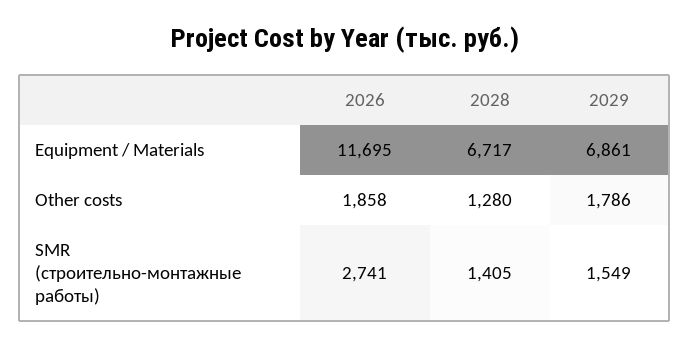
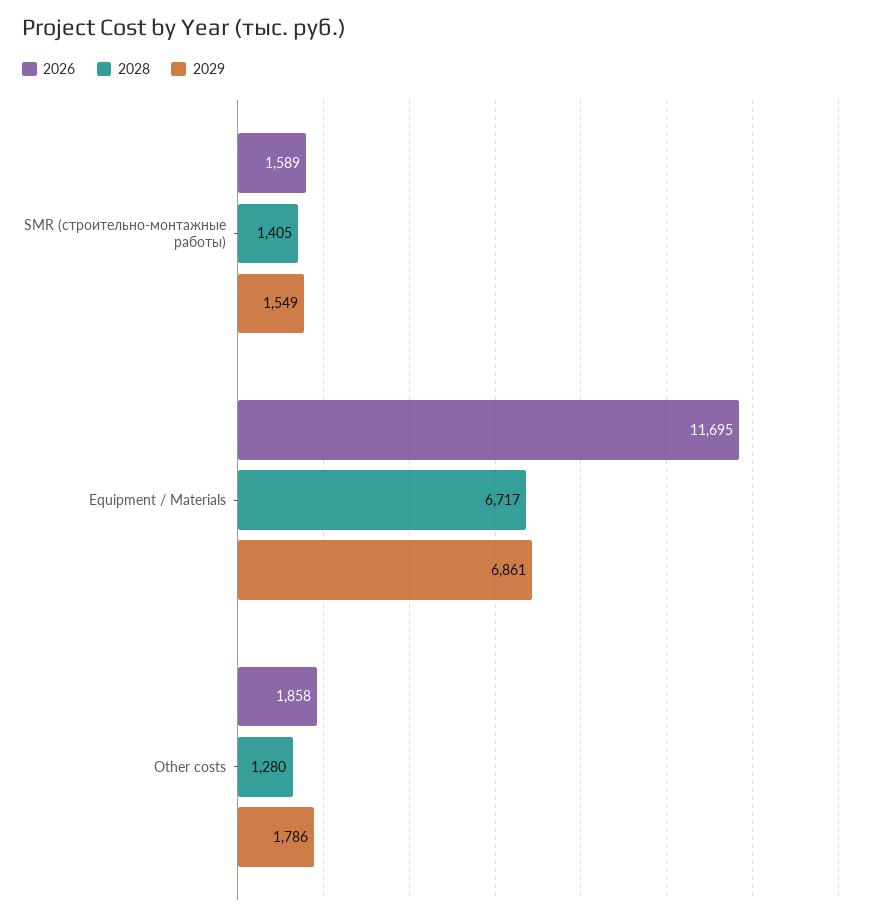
2026, SMR (строительно-монтажные работы): 2741 -> 1589

